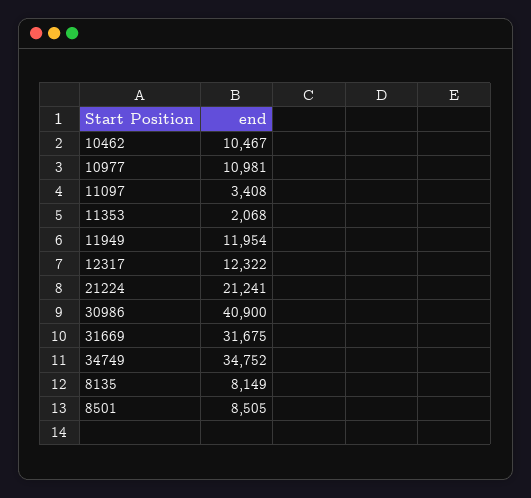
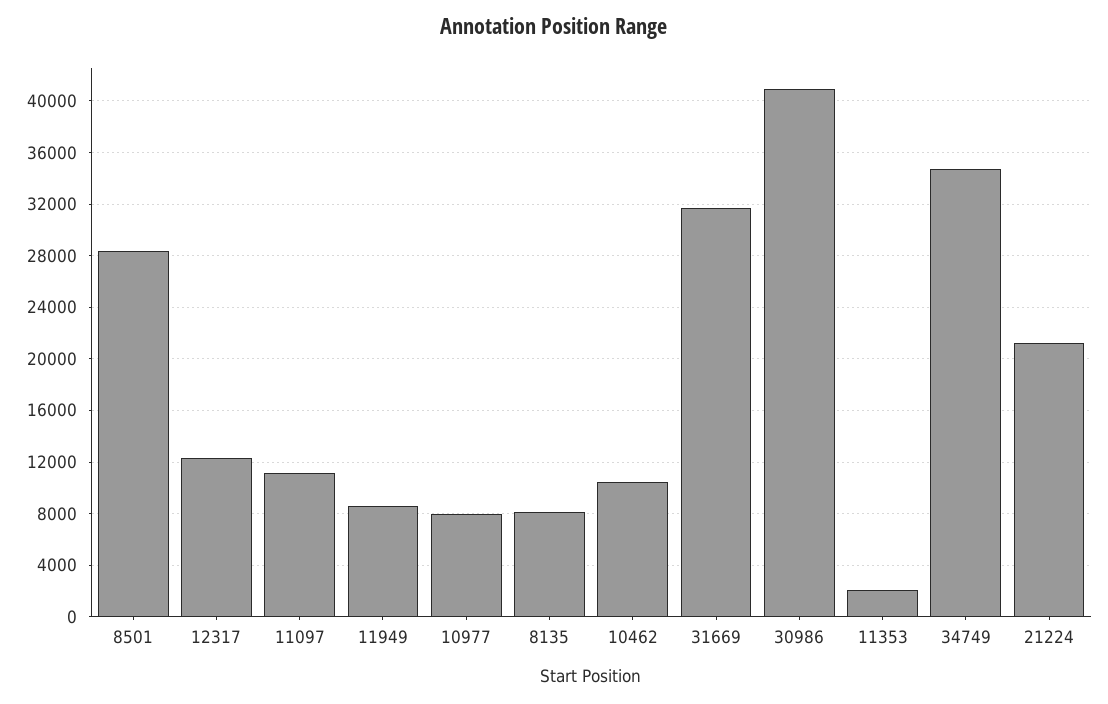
10977: 10981 -> 8000
11097: 3408 -> 11000
11949: 11954 -> 8500
8501: 8505 -> 28500

